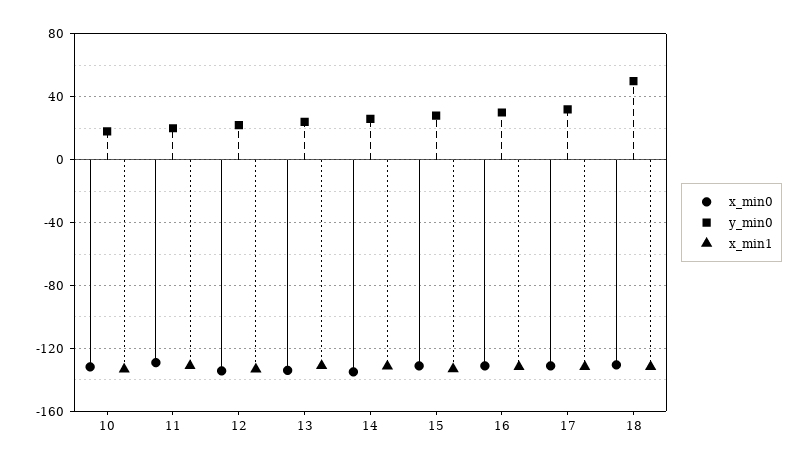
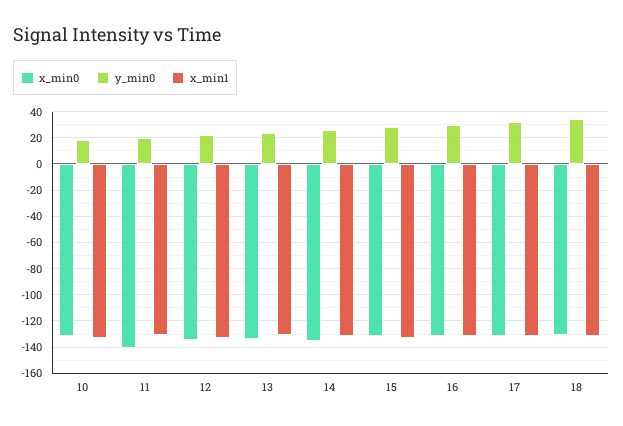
x_min0, 11: -130 -> -140
y_min0, 18: 50 -> 35

